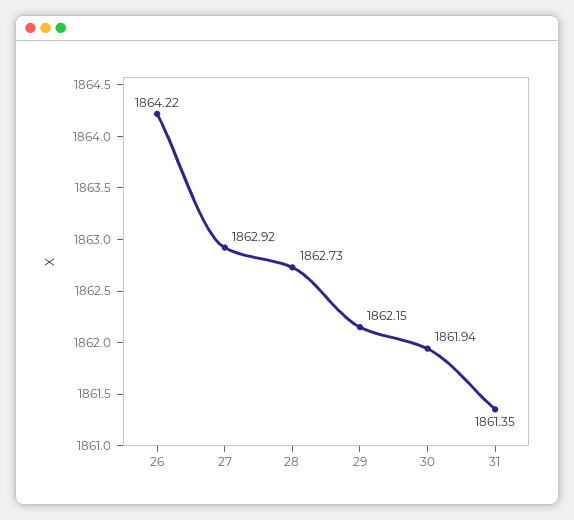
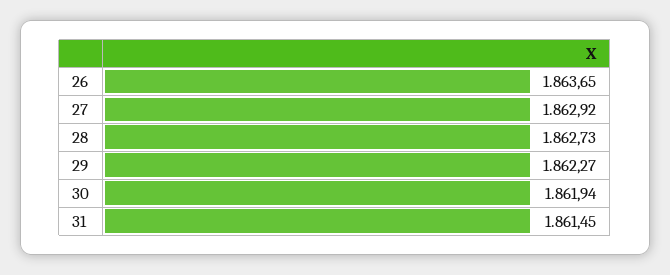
26: 1864.22 -> 1863.65
29: 1862.15 -> 1862.27
31: 1861.35 -> 1861.45

